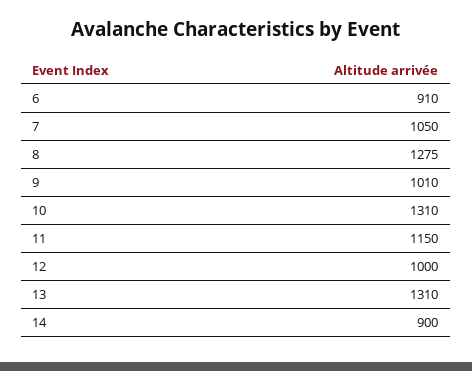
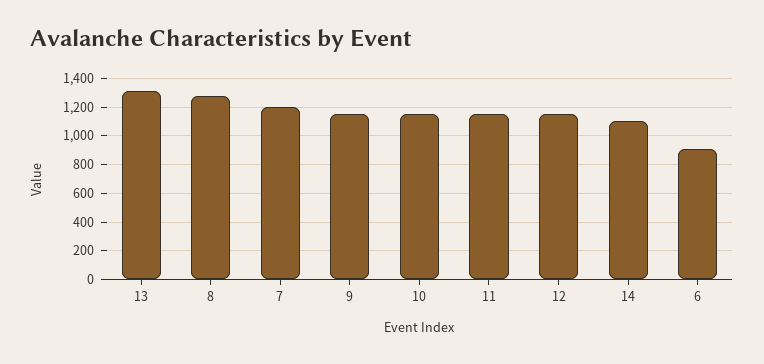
7: 1050 -> 1200
9: 1010 -> 1150
10: 1310 -> 1150
12: 1000 -> 1150
14: 900 -> 1100

